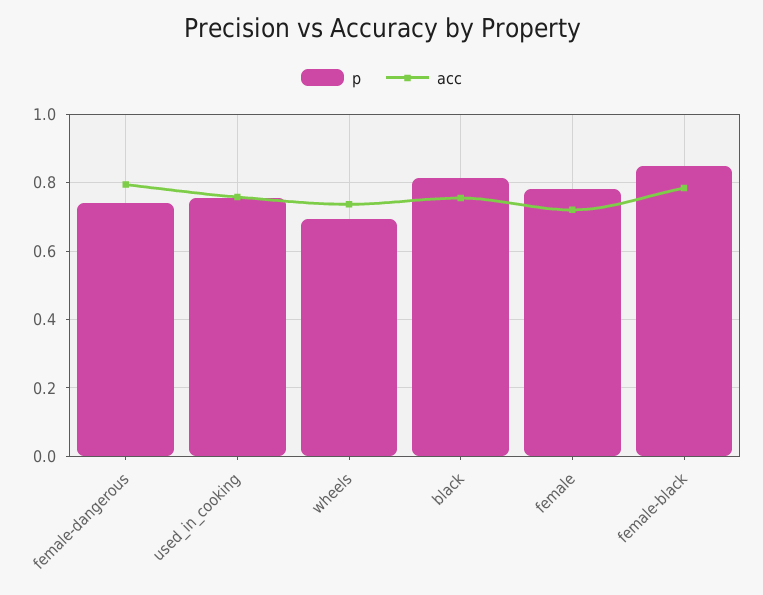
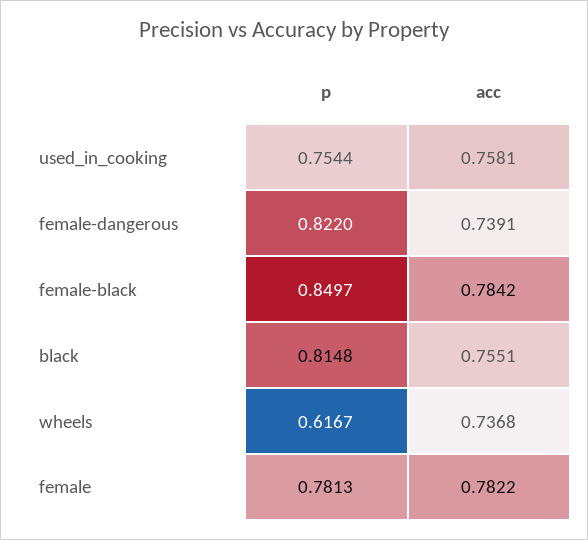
p, female-dangerous: 0.74 -> 0.822
acc, female-dangerous: 0.8 -> 0.7391
p, wheels: 0.7 -> 0.6167
acc, female: 0.72 -> 0.7822

